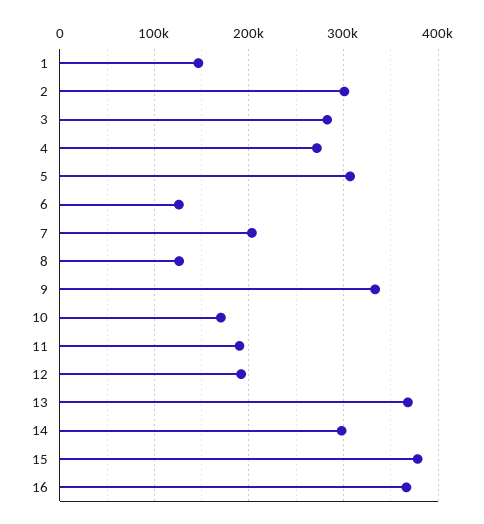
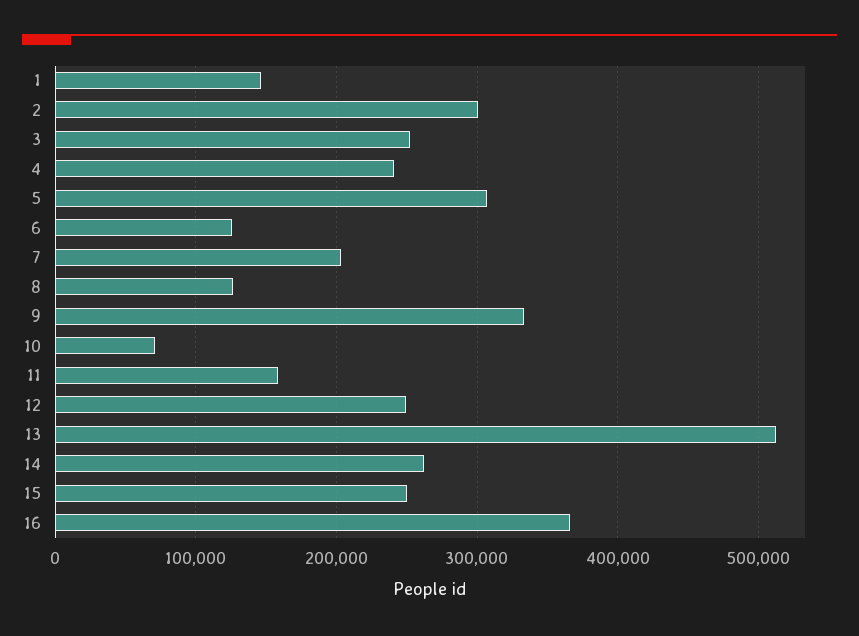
3: 280000 -> 250000
4: 270000 -> 240000
10: 170000 -> 70000
11: 190000 -> 160000
12: 190000 -> 250000
13: 370000 -> 510000
14: 300000 -> 260000
15: 380000 -> 250000

